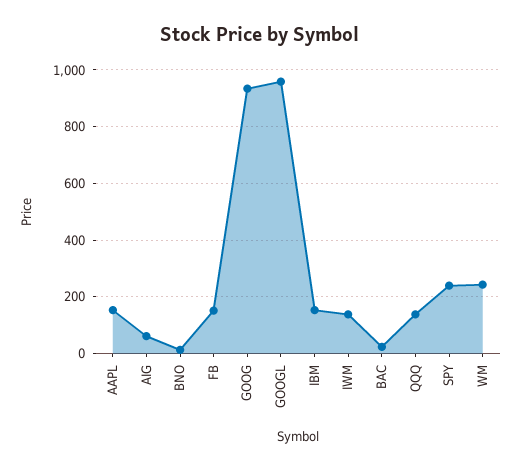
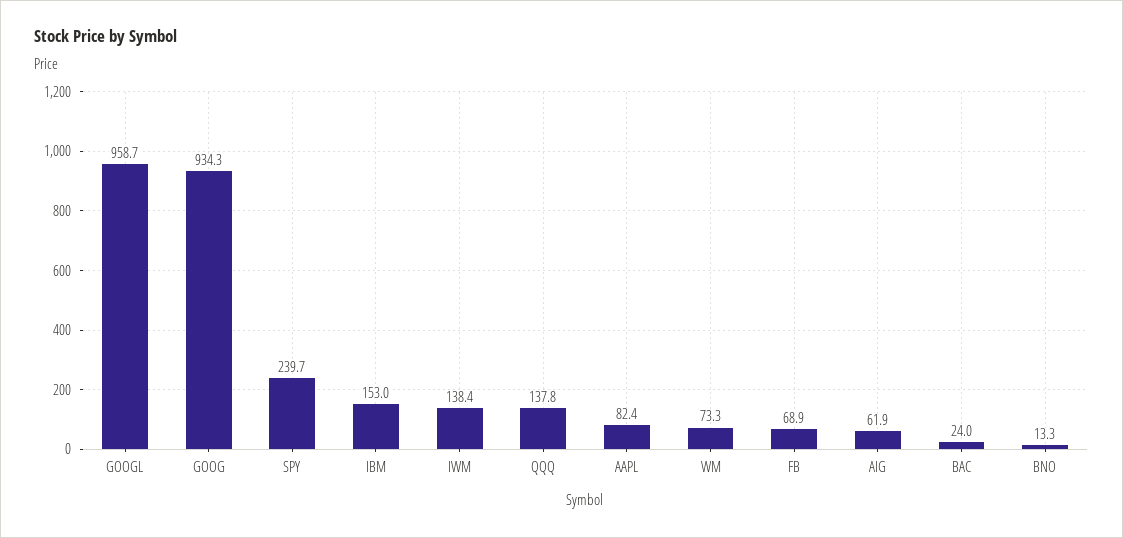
AAPL: 150 -> 82.4
FB: 150 -> 68.9
WM: 250 -> 73.3

